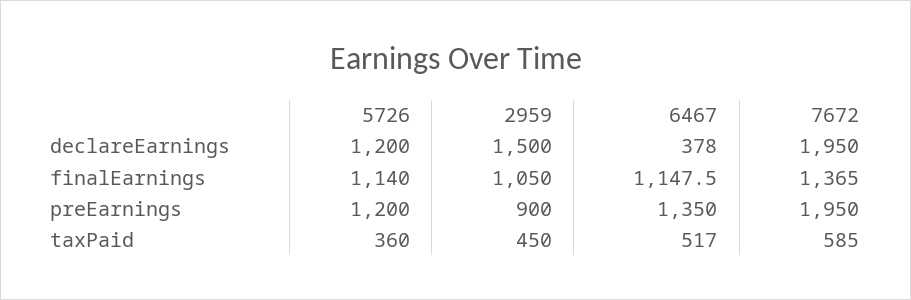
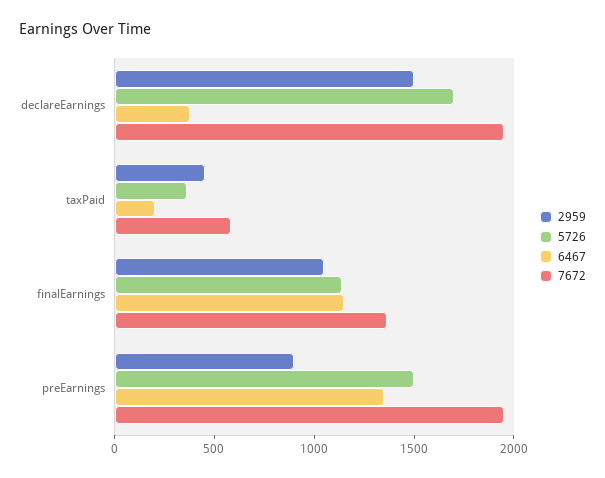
5726, declareEarnings: 1200 -> 1700
5726, preEarnings: 1200 -> 1500
6467, taxPaid: 517 -> 200

